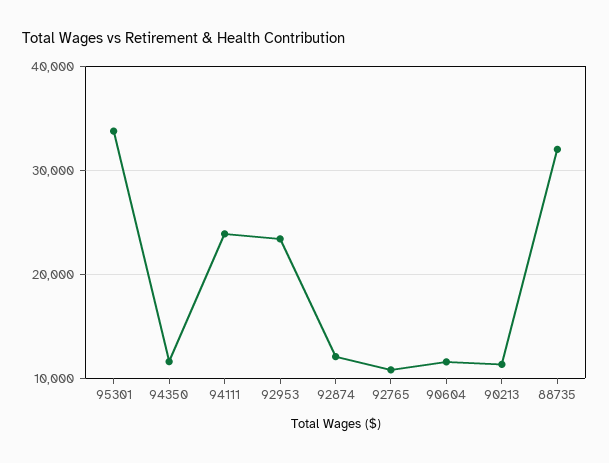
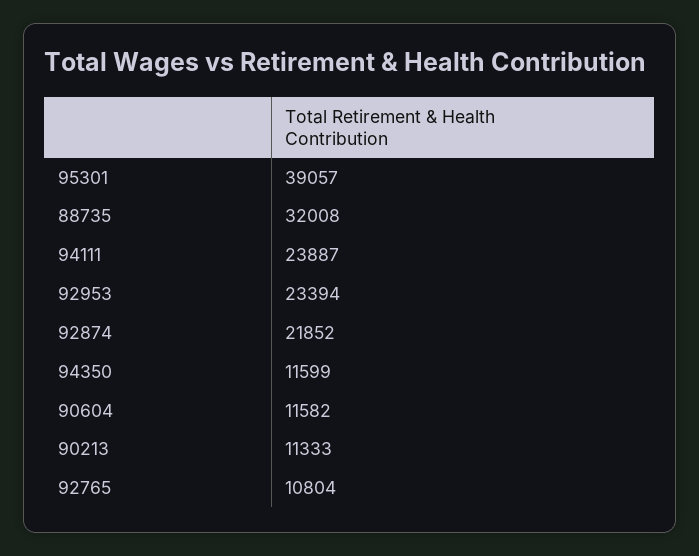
95301: 34000 -> 39057
92874: 12000 -> 21852

